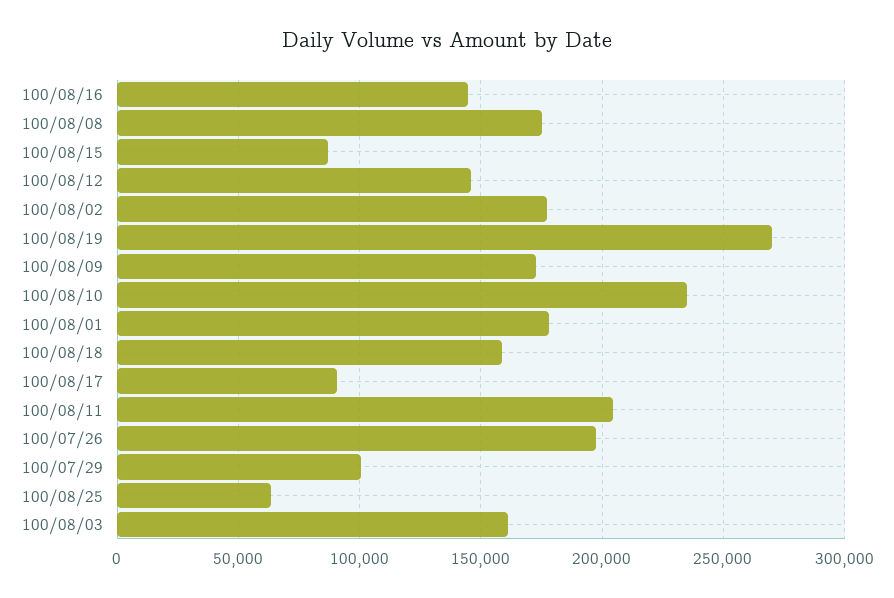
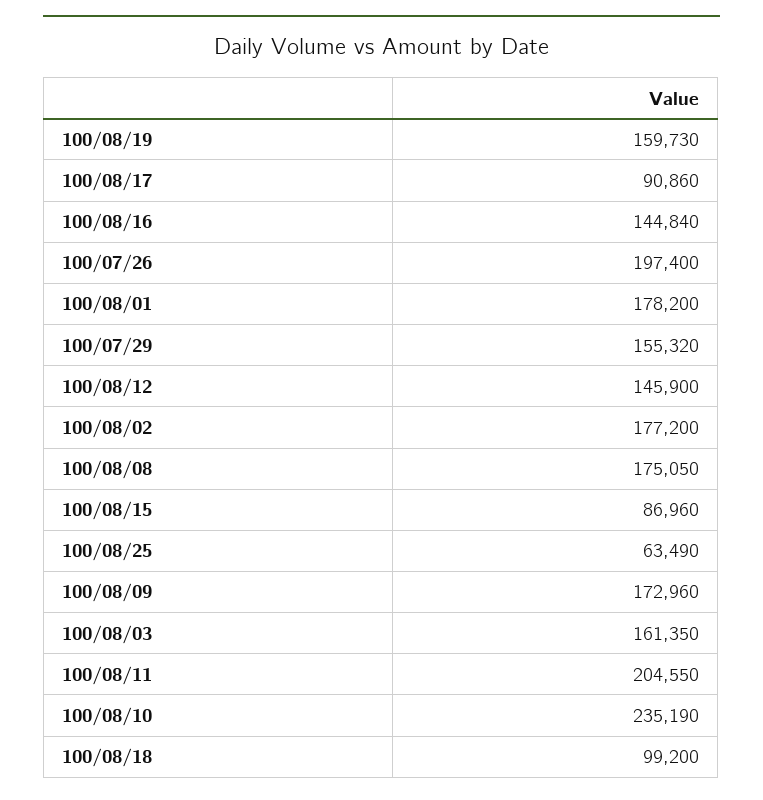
100/08/19: 270000 -> 159730
100/08/18: 160000 -> 99200
100/07/29: 100000 -> 155320

